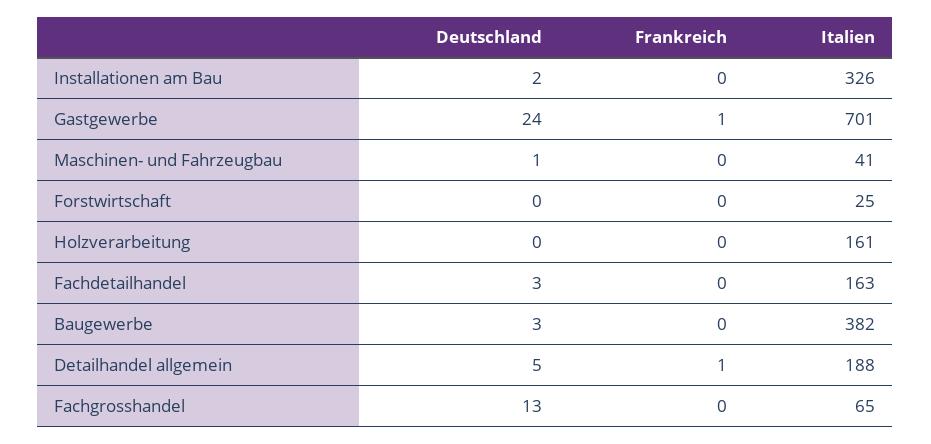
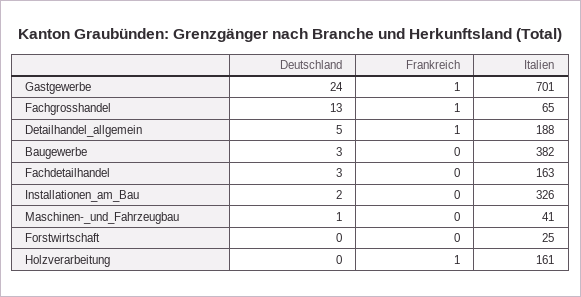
Frankreich, Holzverarbeitung: 0 -> 1
Frankreich, Fachgrosshandel: 0 -> 1

